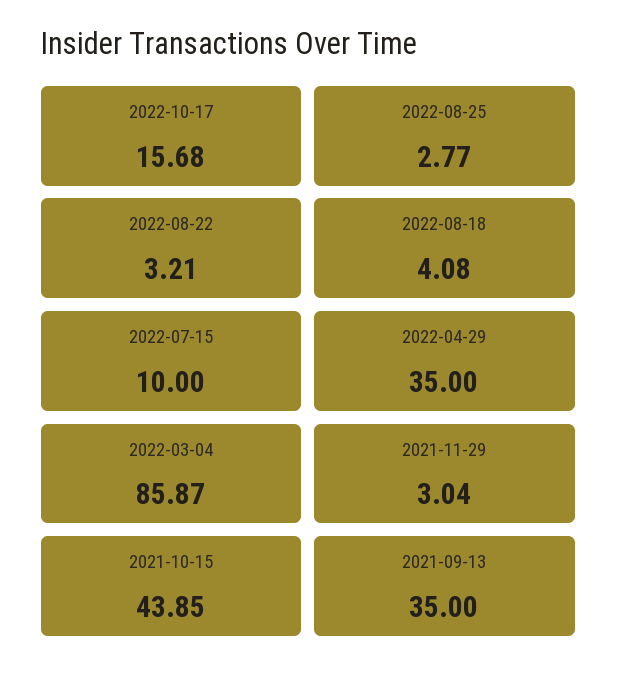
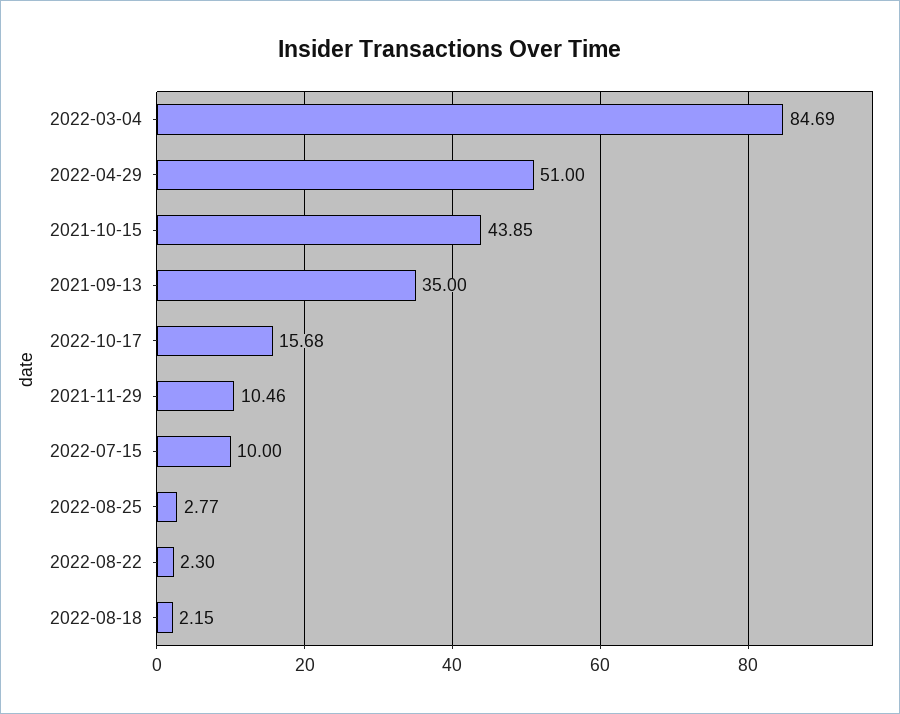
2022-08-22: 3.21 -> 2.3
2022-08-18: 4.08 -> 2.15
2022-04-29: 35 -> 51
2022-03-04: 85.87 -> 84.69
2021-11-29: 3.04 -> 10.46

